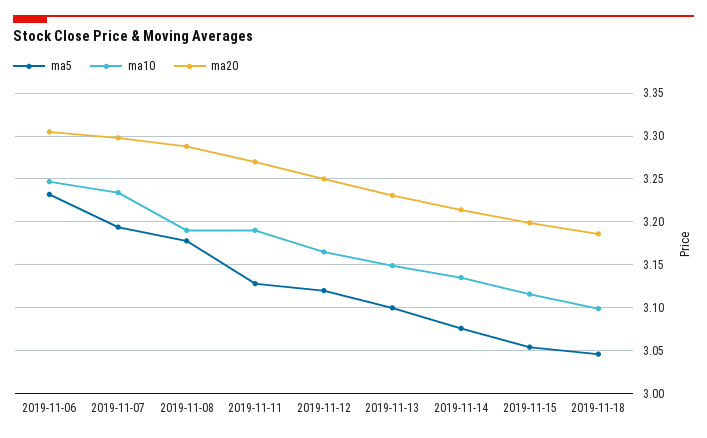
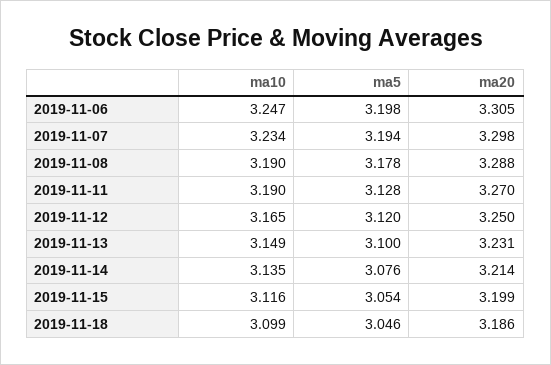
ma5, 2019-11-06: 3.23 -> 3.198

